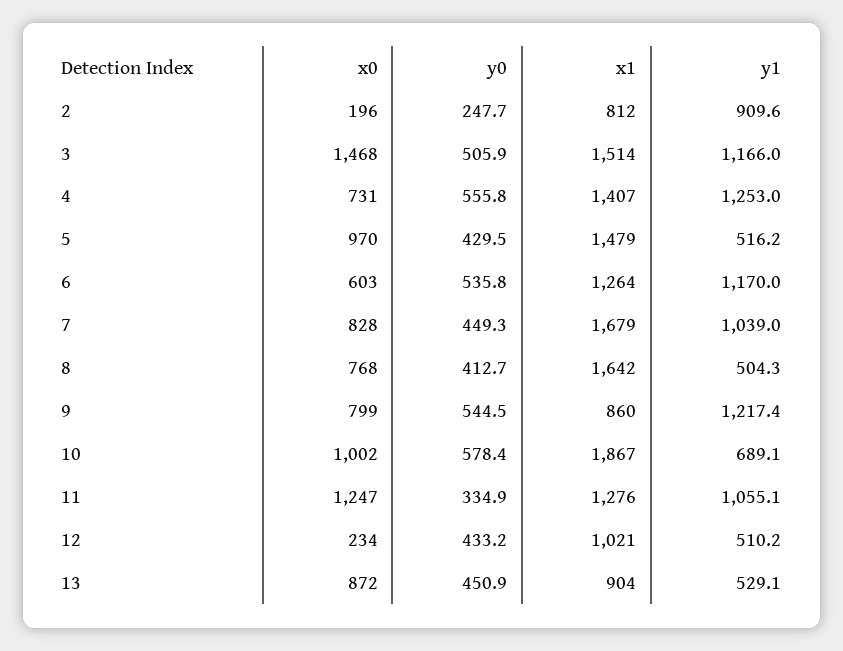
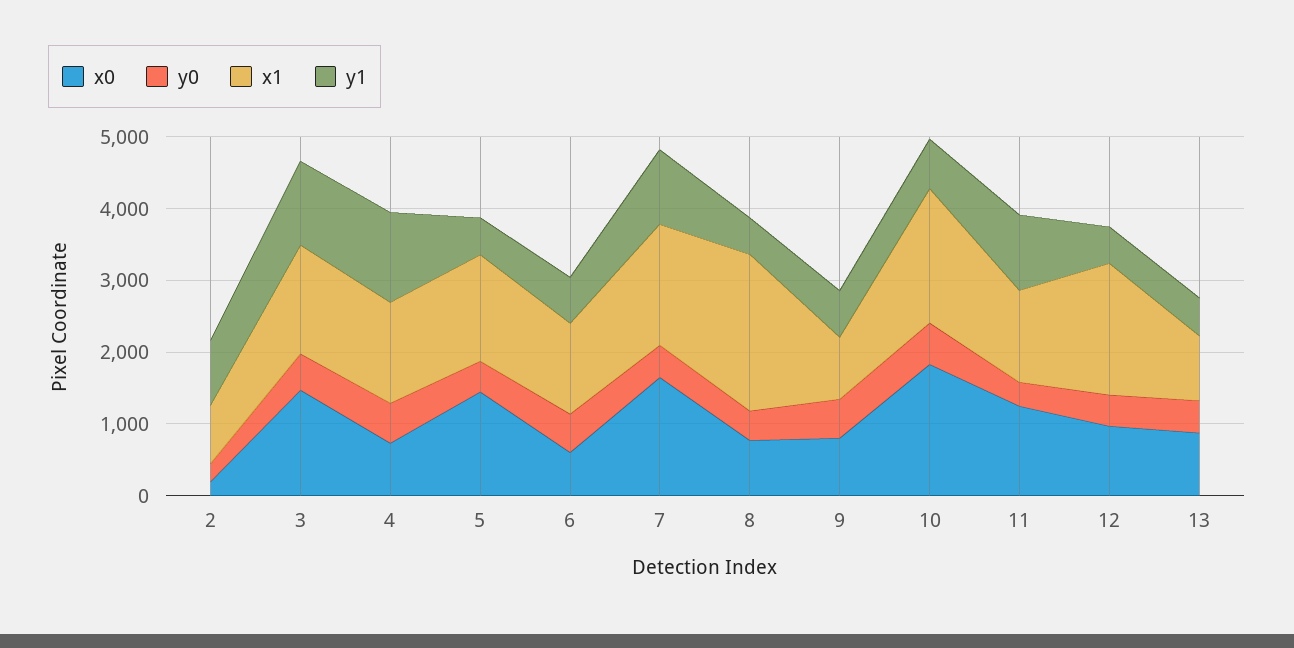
x0, 5: 970 -> 1400
y1, 6: 1170 -> 600
x0, 7: 828 -> 1600
x1, 8: 1642 -> 2200
y1, 9: 1217.4 -> 600
x0, 10: 1002 -> 1800
x0, 12: 234 -> 1000
x1, 12: 1021 -> 1800

